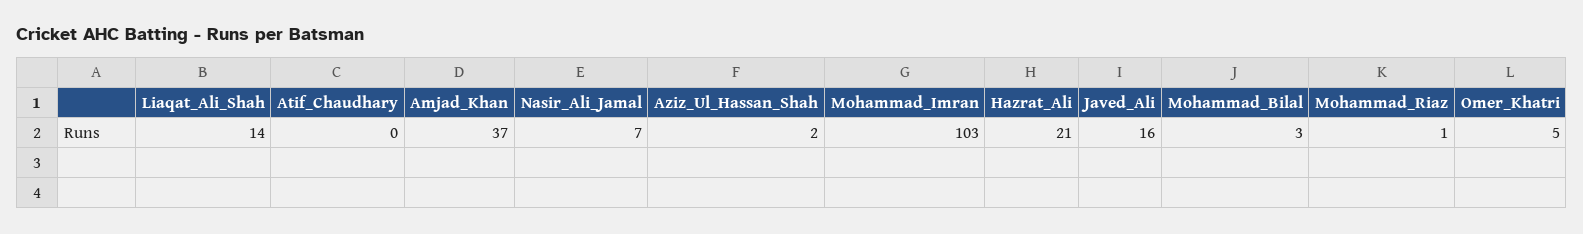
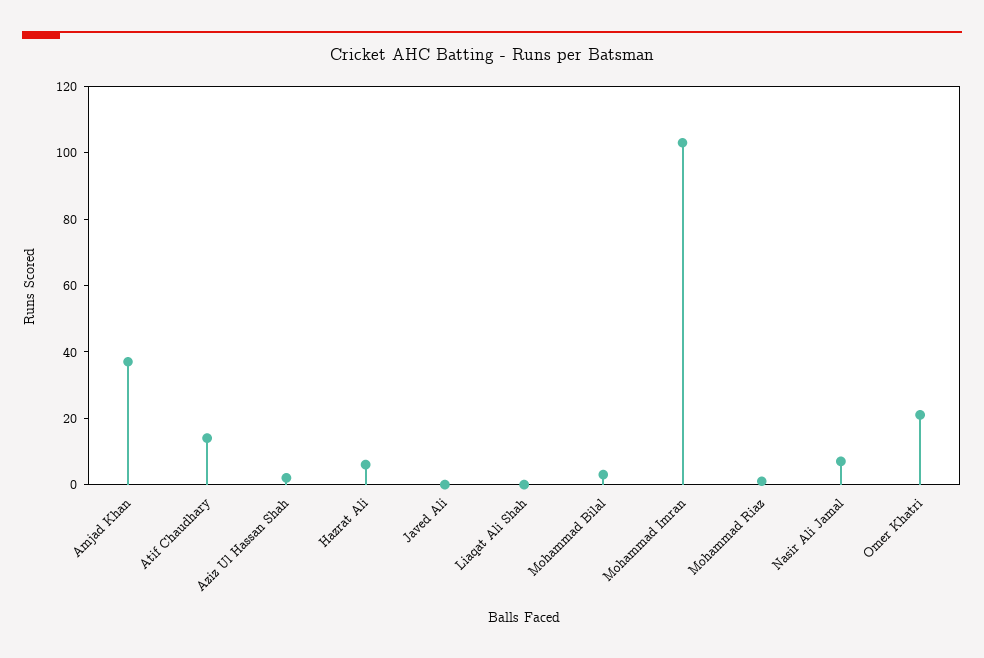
Liaqat_Ali_Shah: 14 -> 0
Atif_Chaudhary: 0 -> 15
Hazrat_Ali: 21 -> 5
Javed_Ali: 16 -> 0
Omer_Khatri: 5 -> 20

